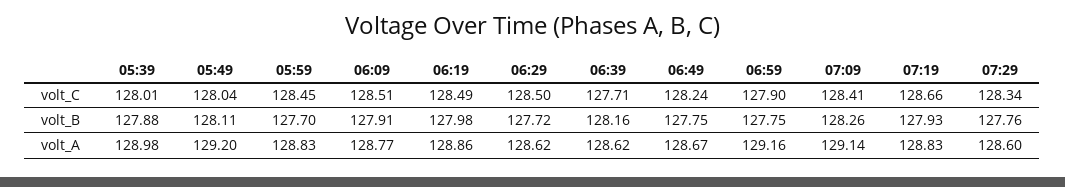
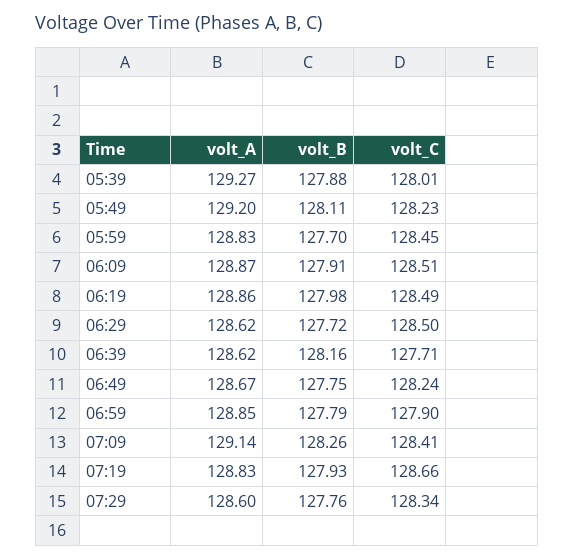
05:49, volt_C: 128.04 -> 128.23
06:59, volt_B: 127.75 -> 127.79
05:39, volt_A: 128.98 -> 129.27
06:09, volt_A: 128.77 -> 128.87
06:59, volt_A: 129.16 -> 128.85

